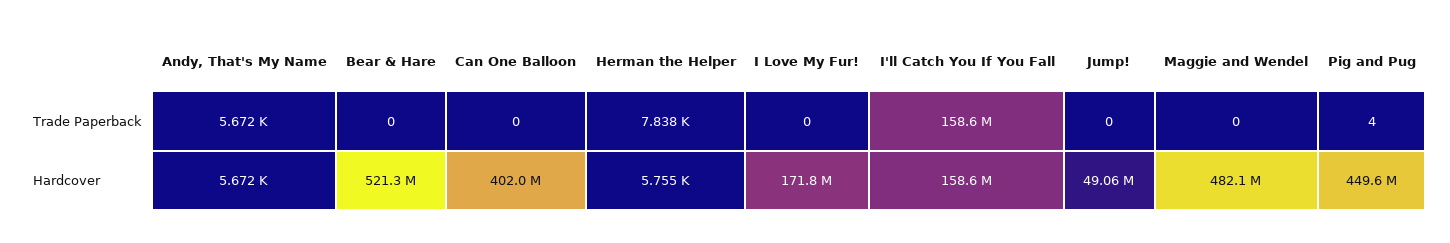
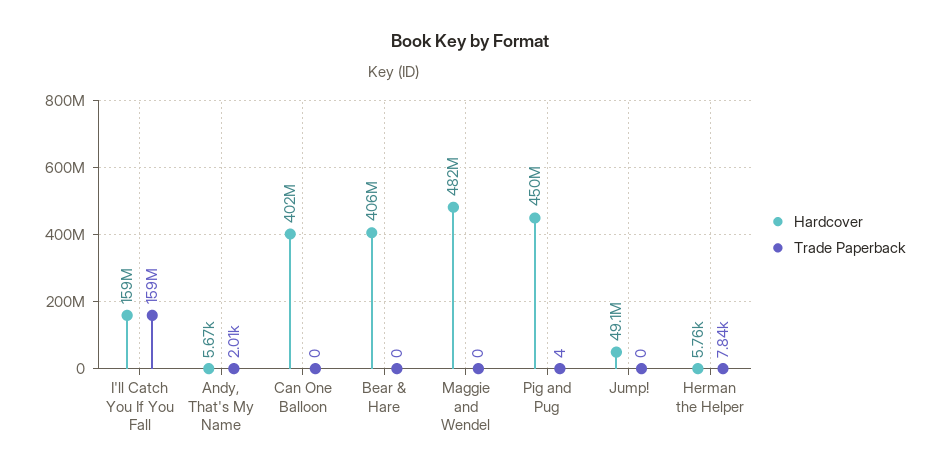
Trade Paperback, Andy, That's My Name: 5672 -> 2010
Trade Paperback, I Love My Fur!: 0 -> none
Hardcover, Bear & Hare: 521300000 -> 406000000
Hardcover, I Love My Fur!: 171800000 -> none

